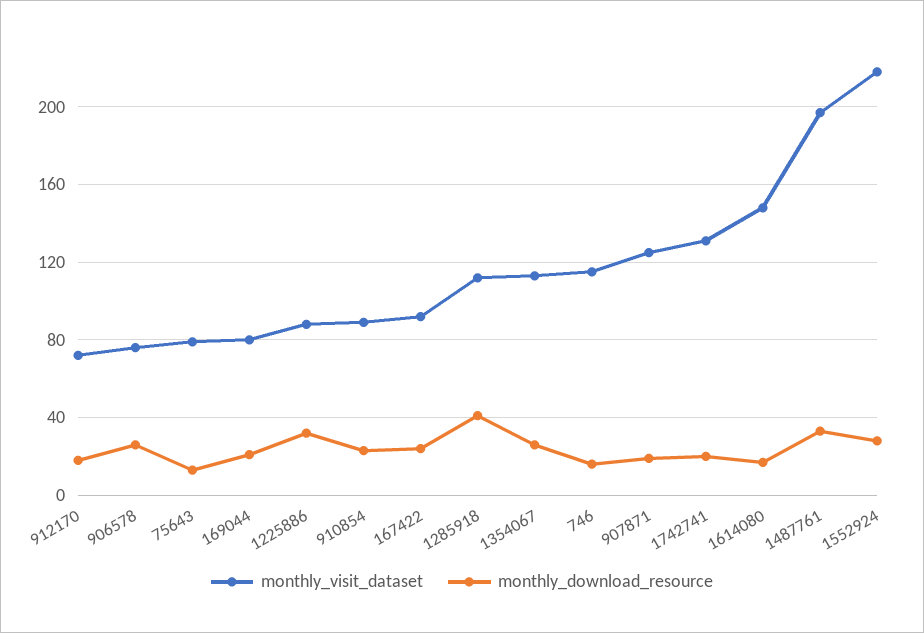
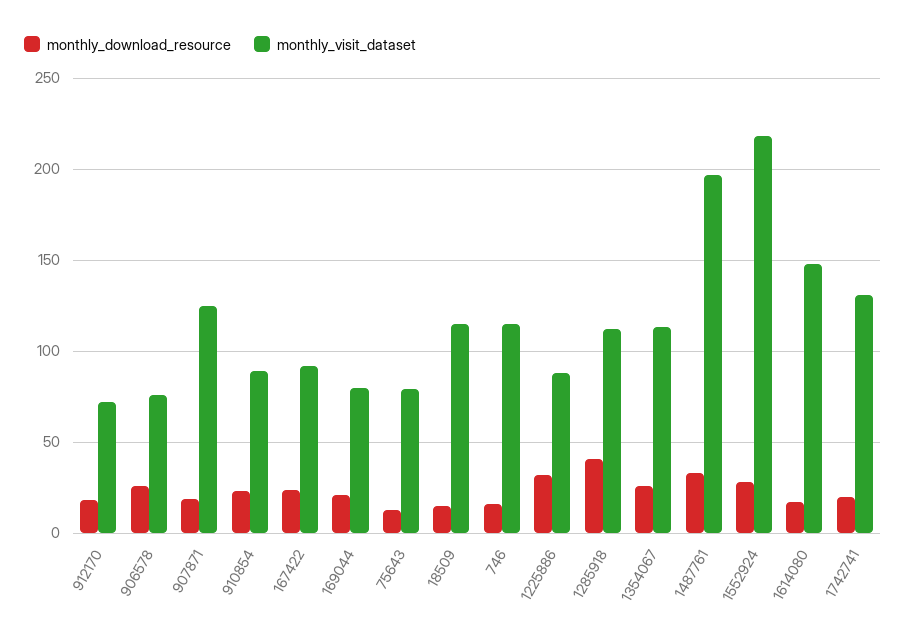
monthly_download_resource, 18509: none -> 15
monthly_visit_dataset, 18509: none -> 115

